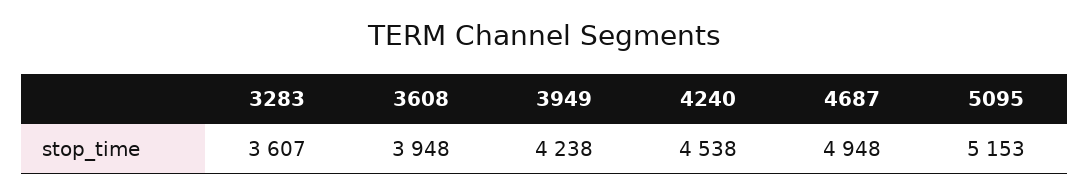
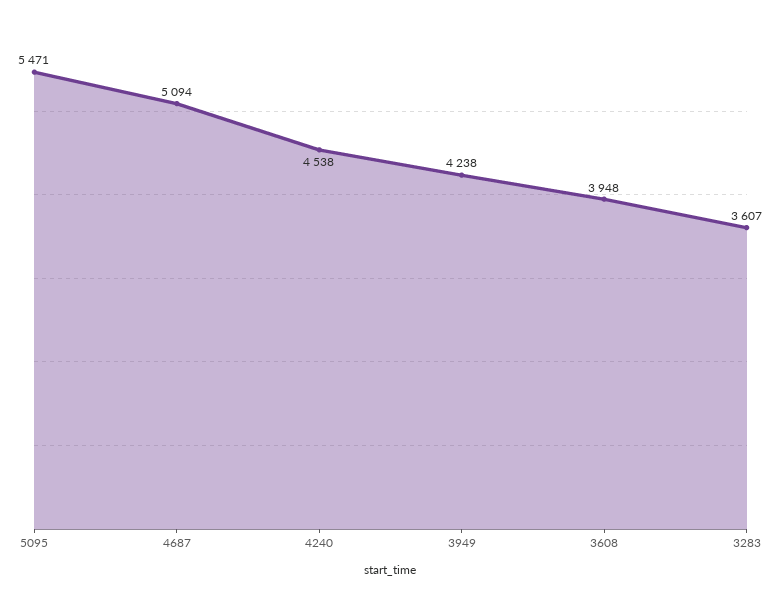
4687: 4948 -> 5094
5095: 5153 -> 5471

